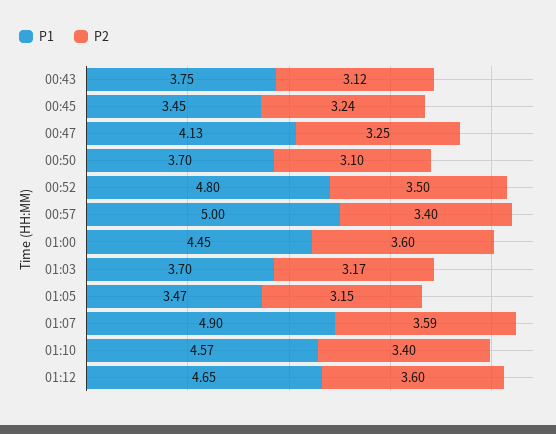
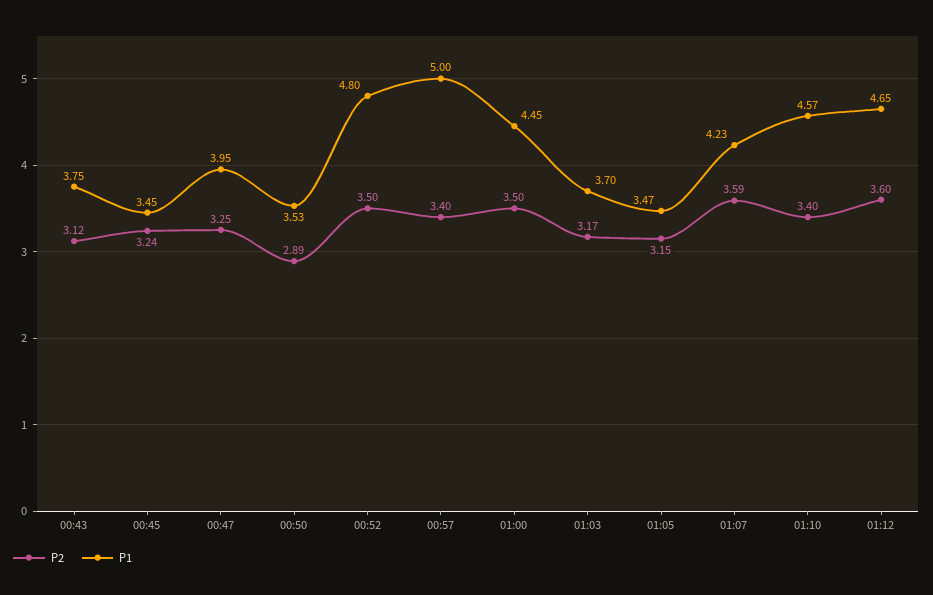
P1, 00:47: 4.13 -> 3.95
P1, 00:50: 3.7 -> 3.53
P2, 00:50: 3.1 -> 2.89
P2, 01:00: 3.6 -> 3.5
P1, 01:07: 4.9 -> 4.23

